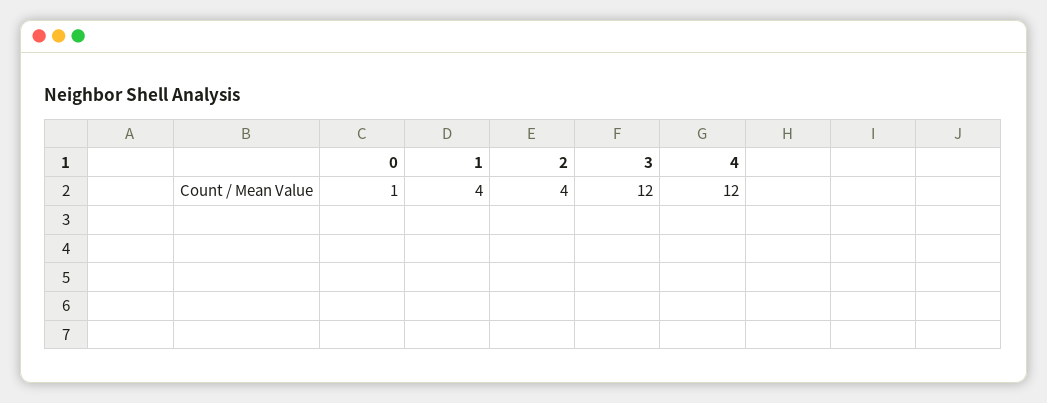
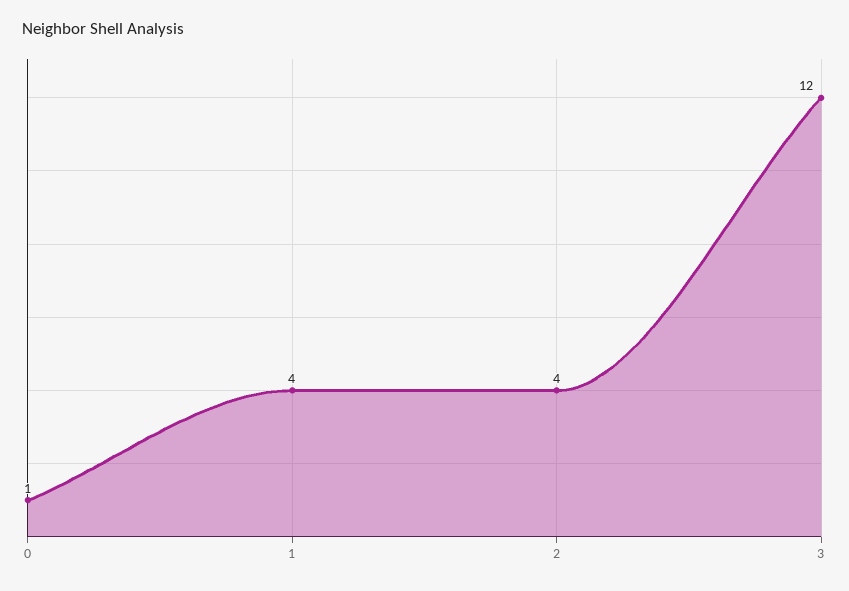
4: 12 -> none

